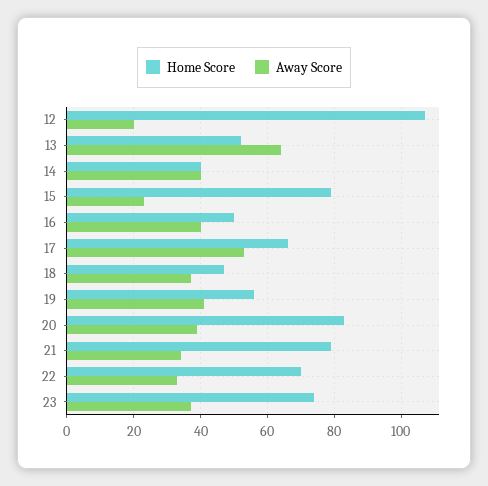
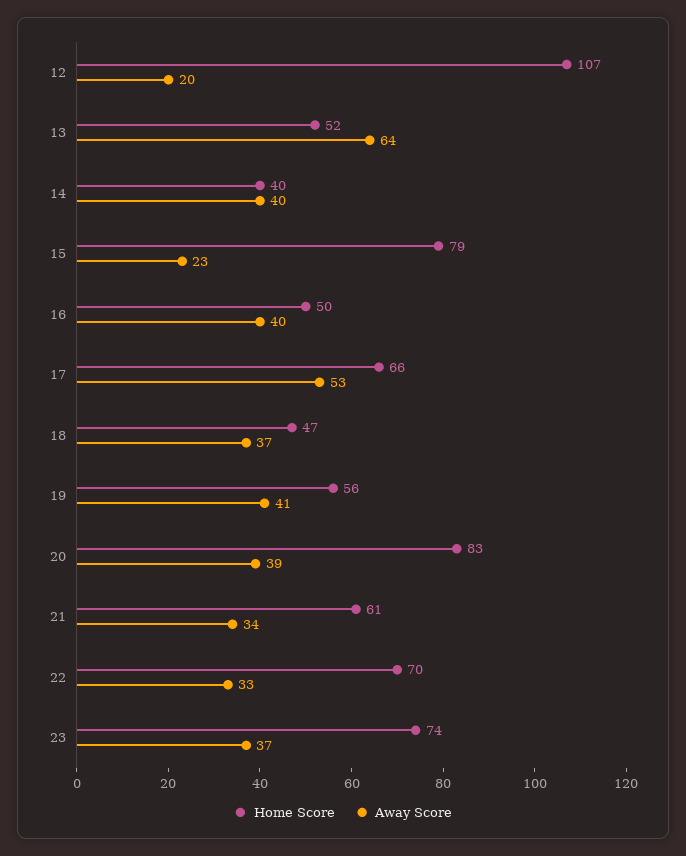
Home Score, 21: 80 -> 61

